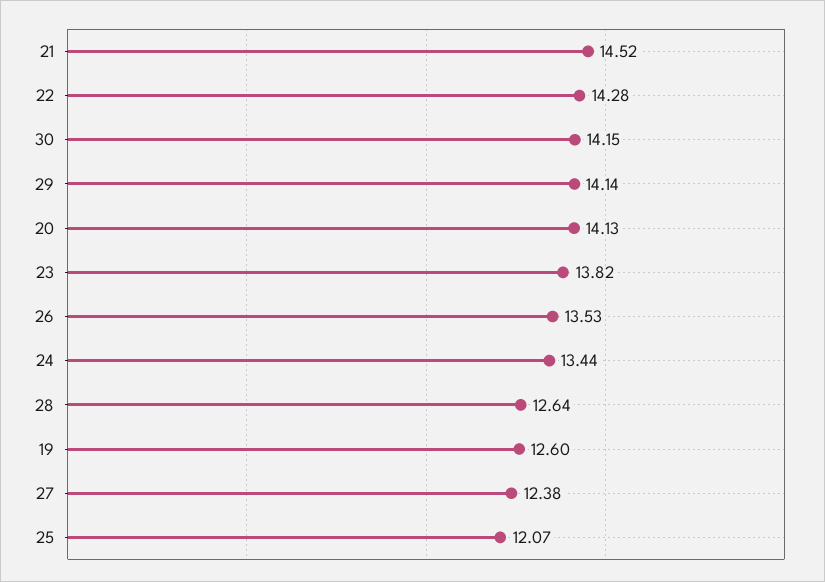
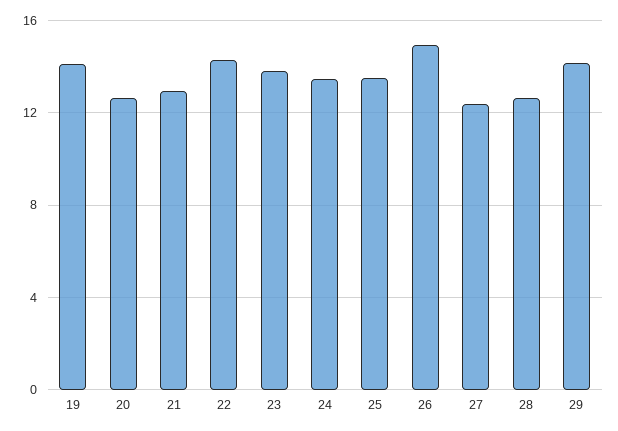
21: 14.52 -> 13
30: 14.15 -> none
20: 14.13 -> 12.5
26: 13.53 -> 15
19: 12.6 -> 14
25: 12.07 -> 13.5

